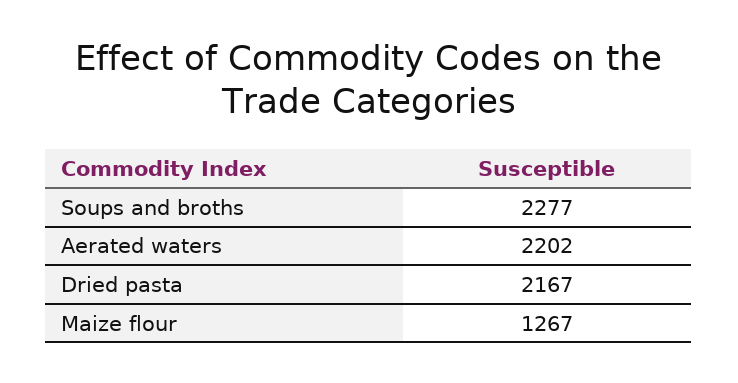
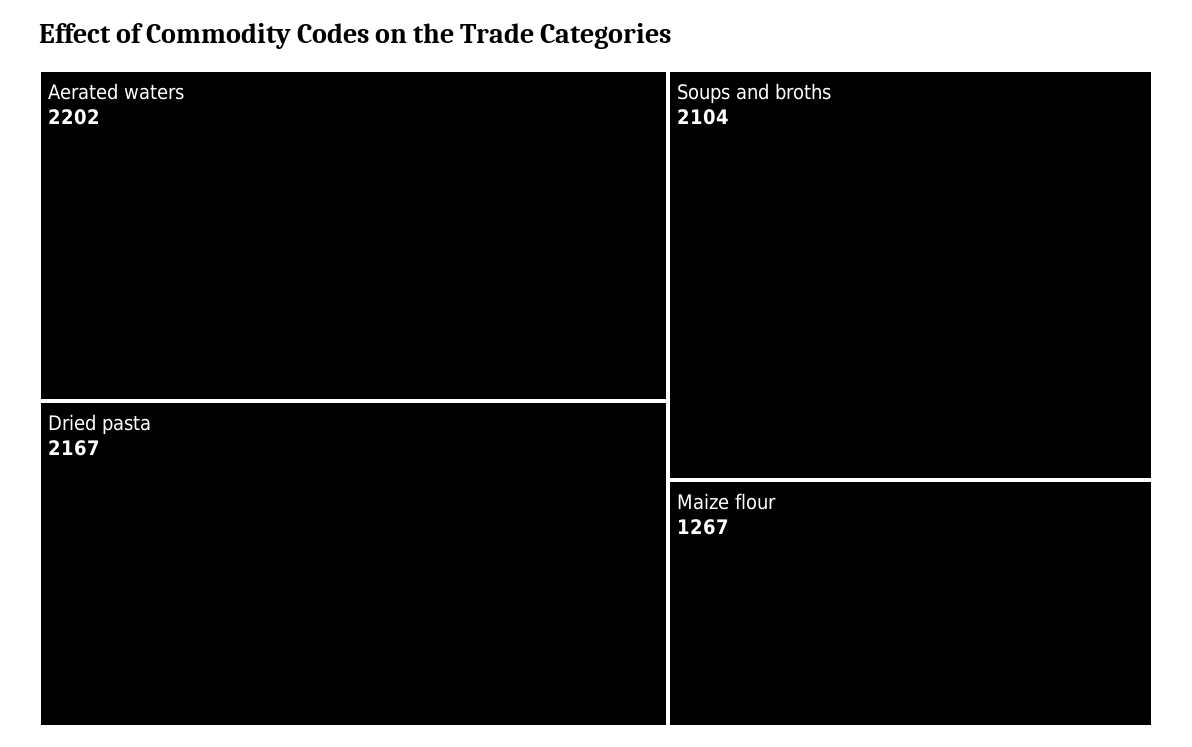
Soups and broths: 2277 -> 2104

